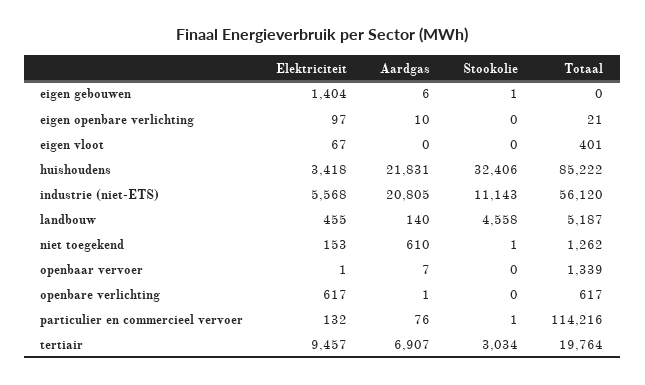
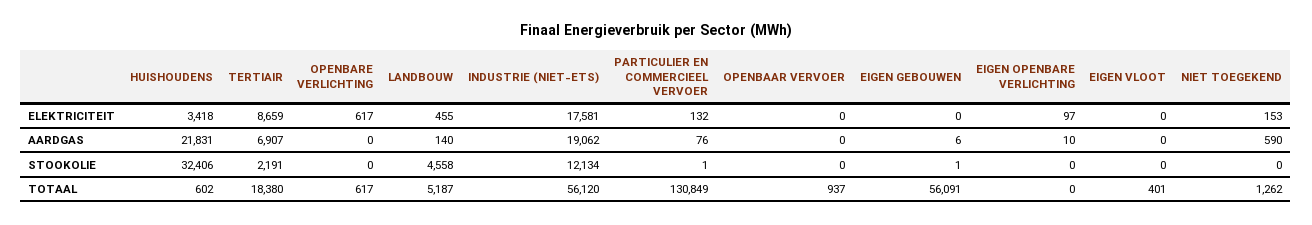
Elektriciteit, eigen gebouwen: 1404 -> 0
Totaal, eigen gebouwen: 0 -> 56091
Totaal, eigen openbare verlichting: 21 -> 0
Elektriciteit, eigen vloot: 67 -> 0
Totaal, huishoudens: 85222 -> 602
Elektriciteit, industrie (niet-ETS): 5568 -> 17581
Aardgas, industrie (niet-ETS): 20805 -> 19062
Stookolie, industrie (niet-ETS): 11143 -> 12134
Aardgas, niet toegekend: 610 -> 590
Stookolie, niet toegekend: 1 -> 0
Elektriciteit, openbaar vervoer: 1 -> 0
Aardgas, openbaar vervoer: 7 -> 0
Totaal, openbaar vervoer: 1339 -> 937
Aardgas, openbare verlichting: 1 -> 0
Totaal, particulier en commercieel vervoer: 114216 -> 130849
Elektriciteit, tertiair: 9457 -> 8659
Stookolie, tertiair: 3034 -> 2191
Totaal, tertiair: 19764 -> 18380

